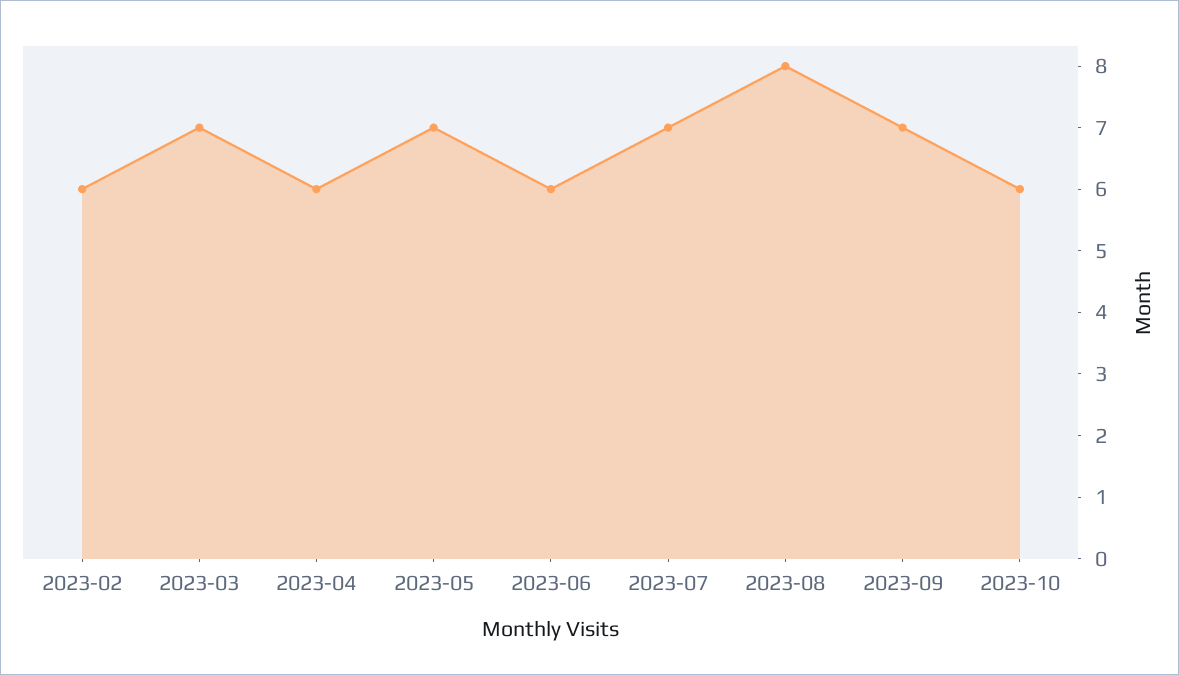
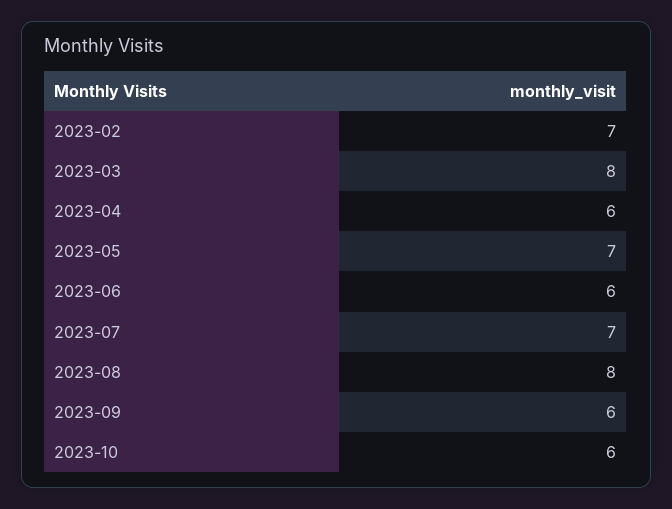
2023-02: 6 -> 7
2023-03: 7 -> 8
2023-09: 7 -> 6

